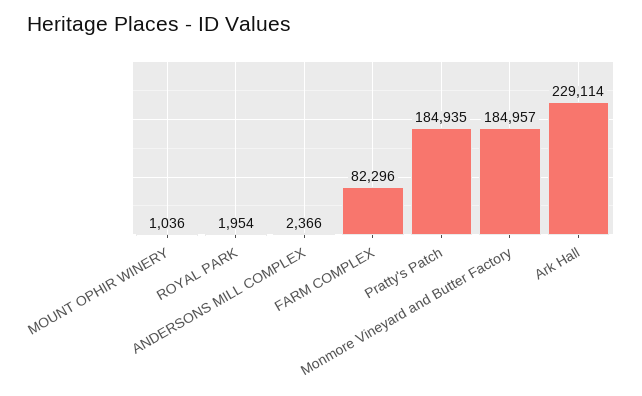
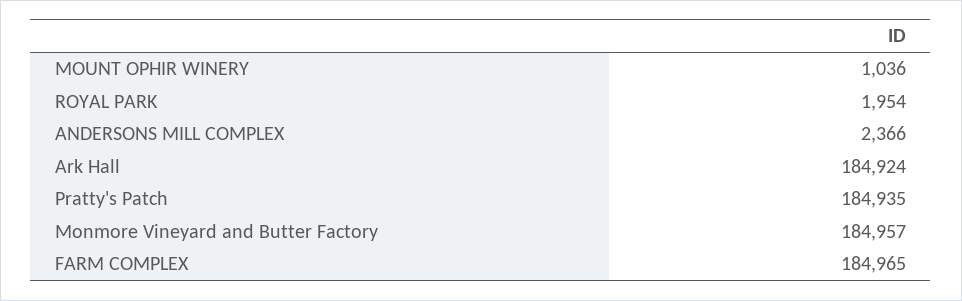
FARM COMPLEX: 82296 -> 184965
Ark Hall: 229114 -> 184924

